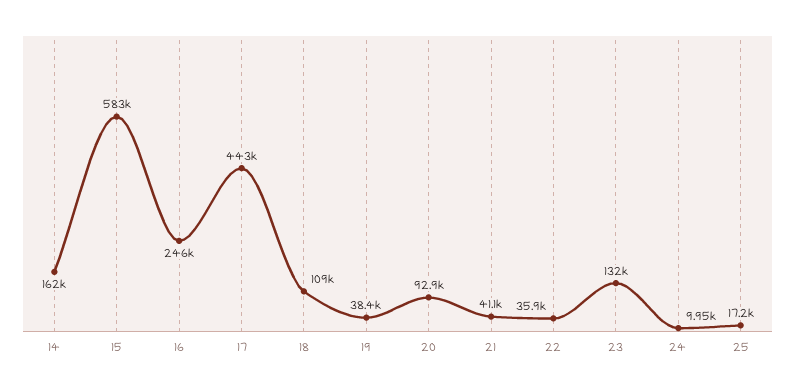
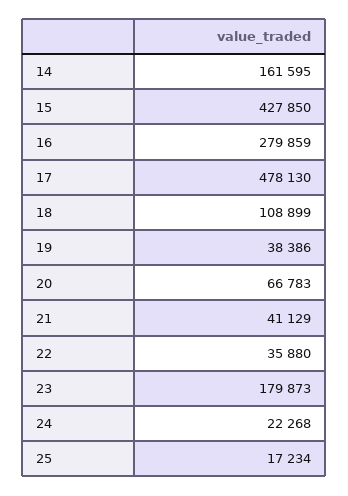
15: 583000 -> 427850
16: 246000 -> 279859
17: 443000 -> 478130
20: 92900 -> 66783
23: 132000 -> 179873
24: 9950 -> 22268

